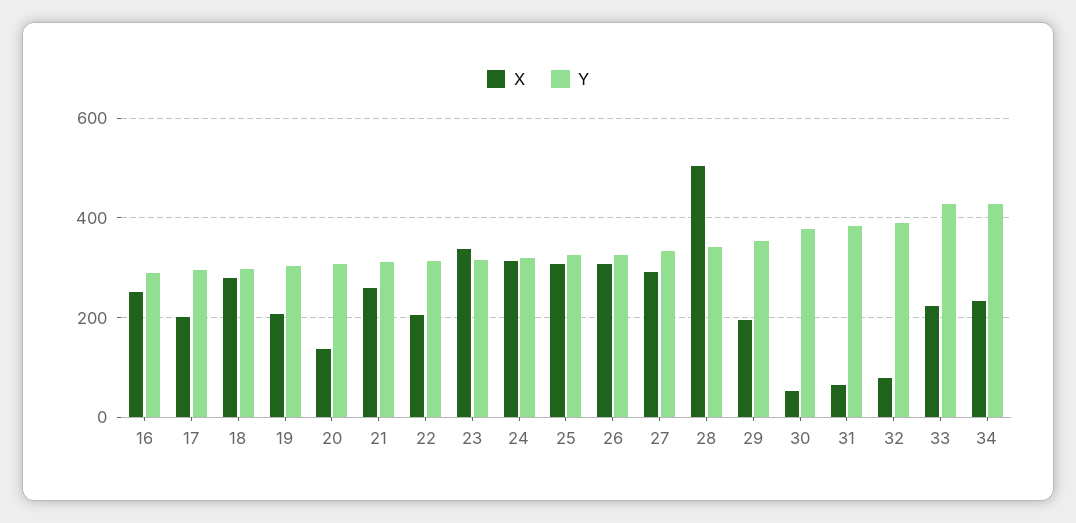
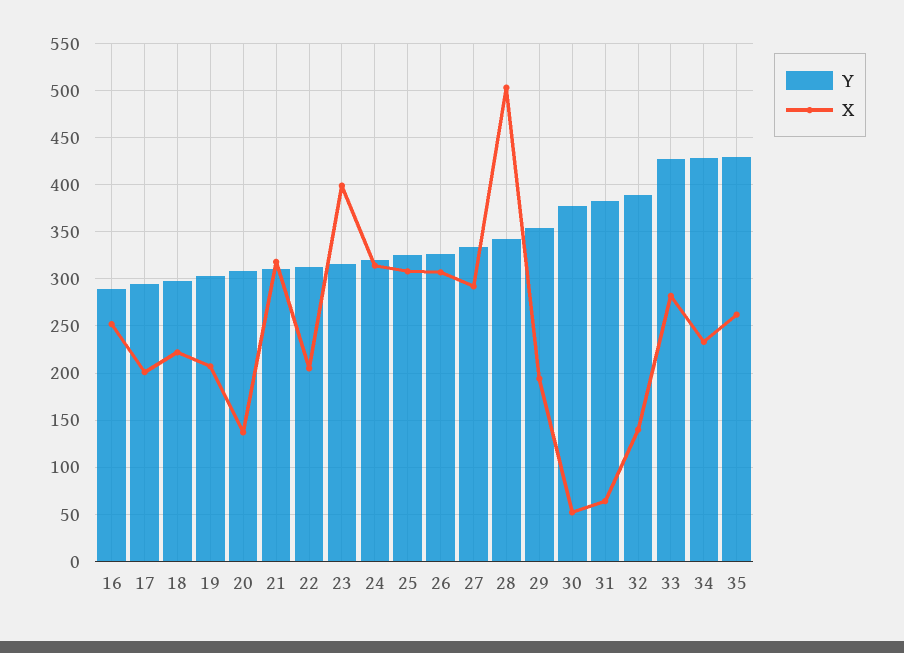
X, 18: 280 -> 220
X, 21: 260 -> 320
X, 23: 340 -> 400
X, 32: 80 -> 140
X, 33: 220 -> 280
Y, 35: none -> 430
X, 35: none -> 260

